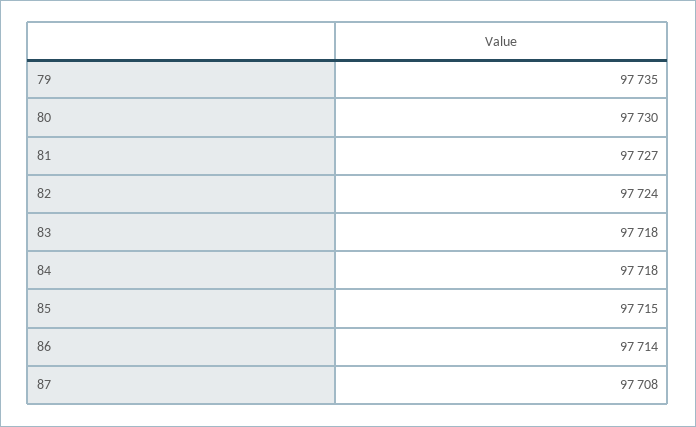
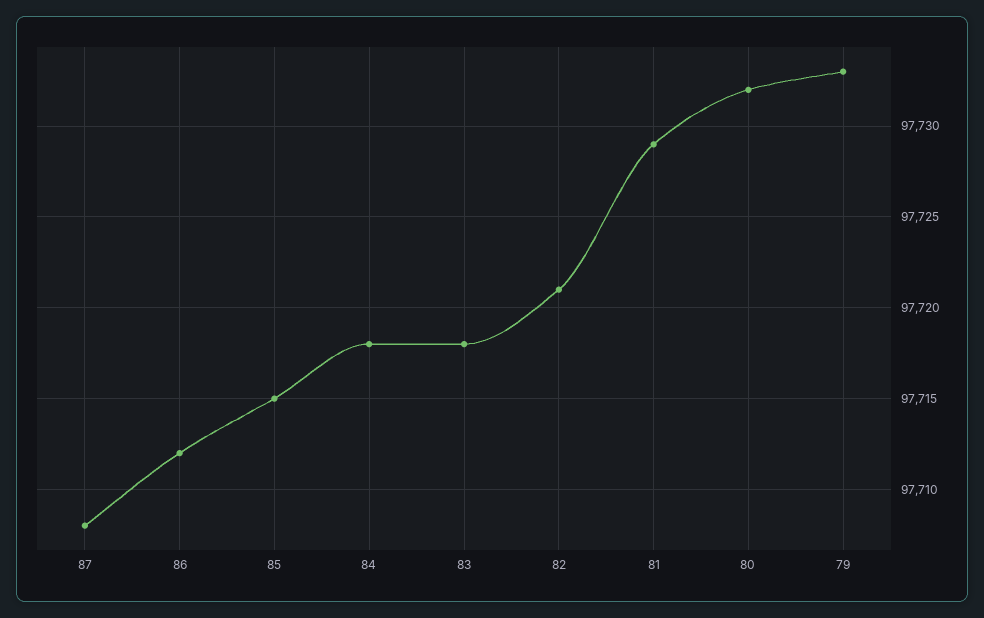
79: 97735 -> 97733
80: 97730 -> 97732
81: 97727 -> 97729
82: 97724 -> 97721
86: 97714 -> 97712

